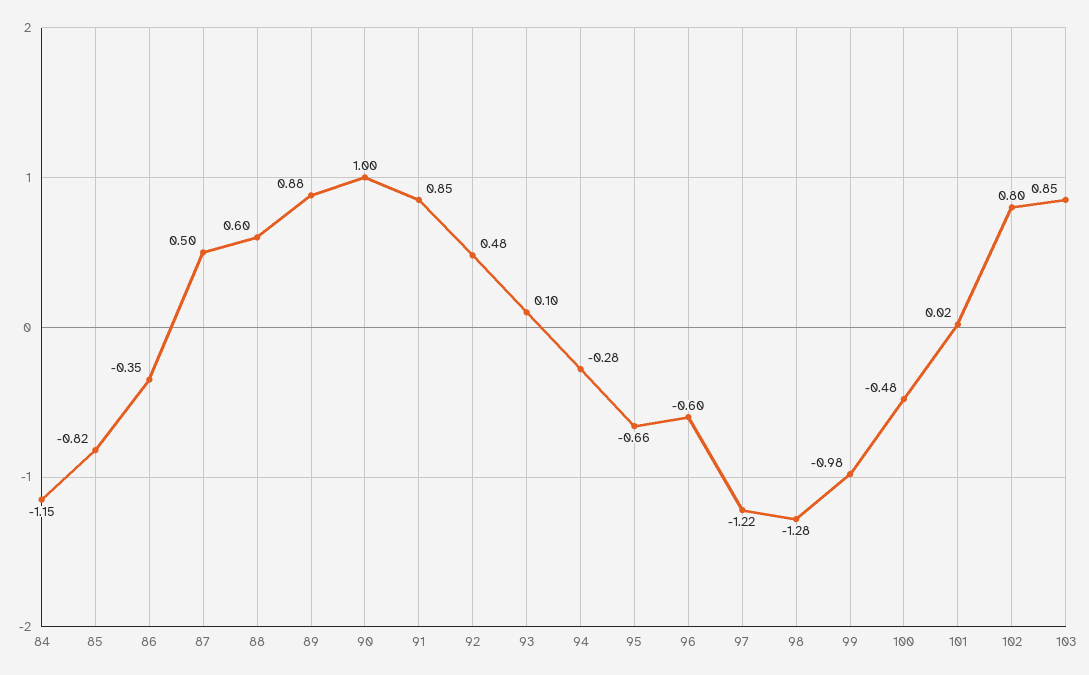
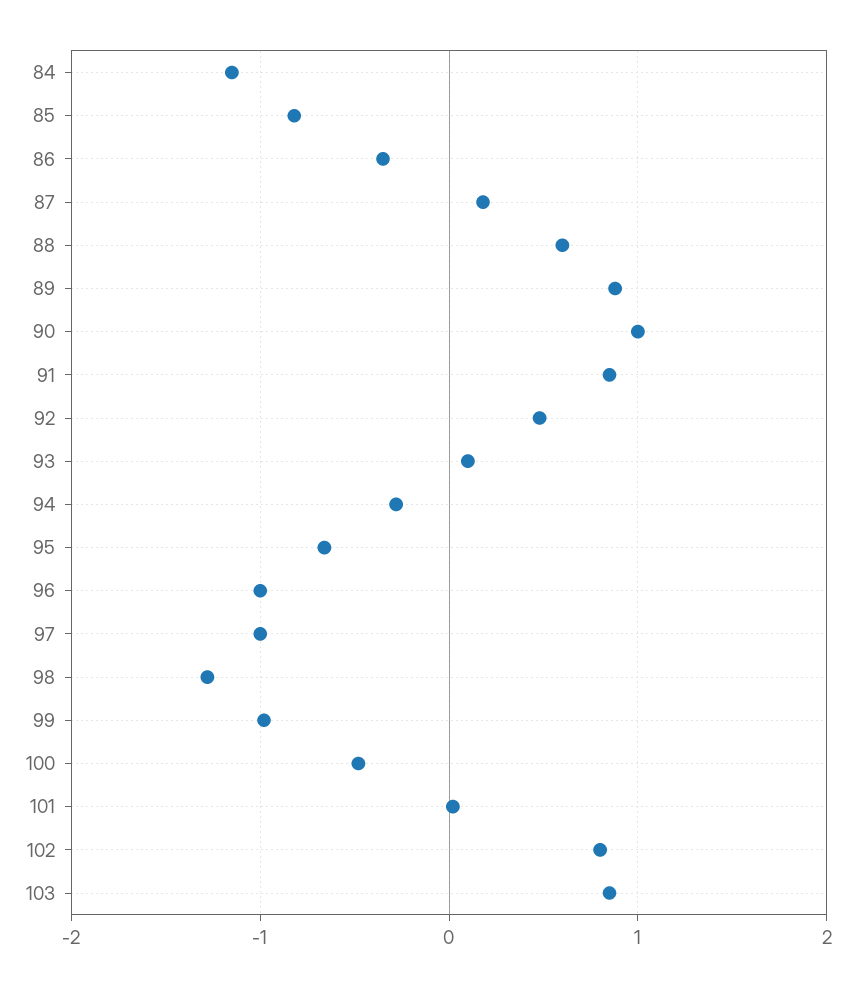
87: 0.5 -> 0.2
96: -0.6 -> -1
97: -1.22 -> -1

